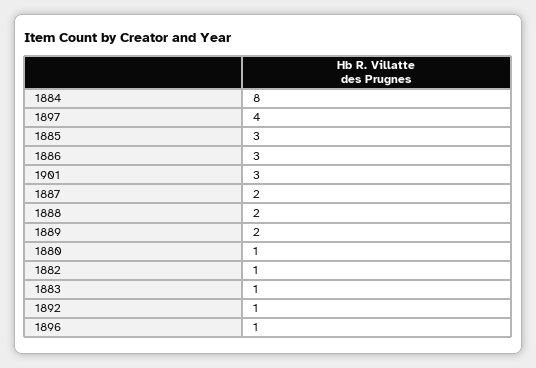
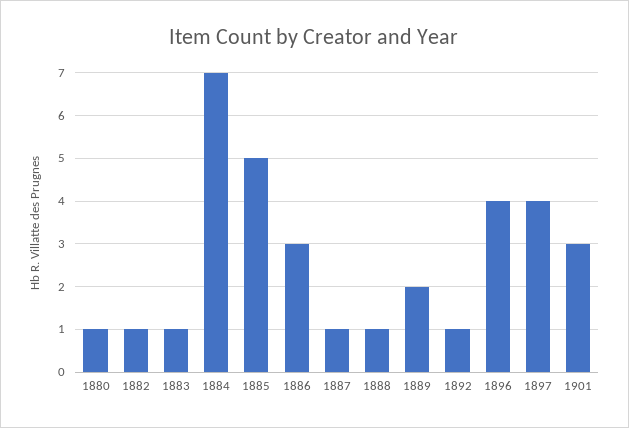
1884: 8 -> 7
1885: 3 -> 5
1887: 2 -> 1
1888: 2 -> 1
1896: 1 -> 4

